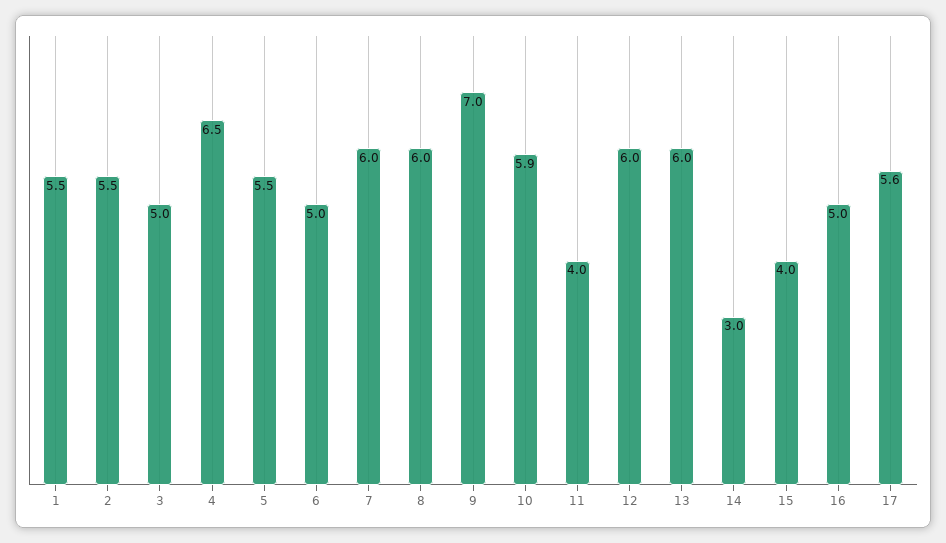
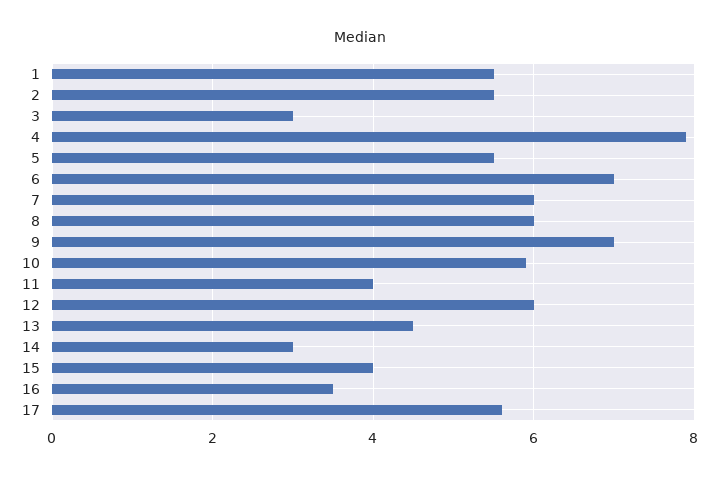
3: 5 -> 3
4: 6.5 -> 8
6: 5 -> 7
13: 6 -> 4.5
16: 5 -> 3.5

